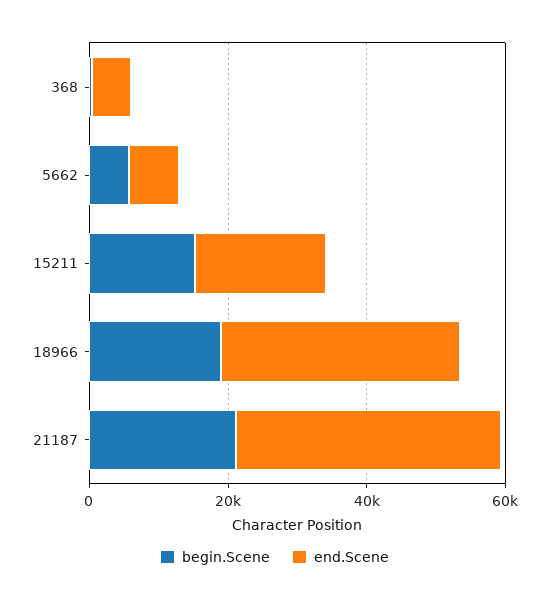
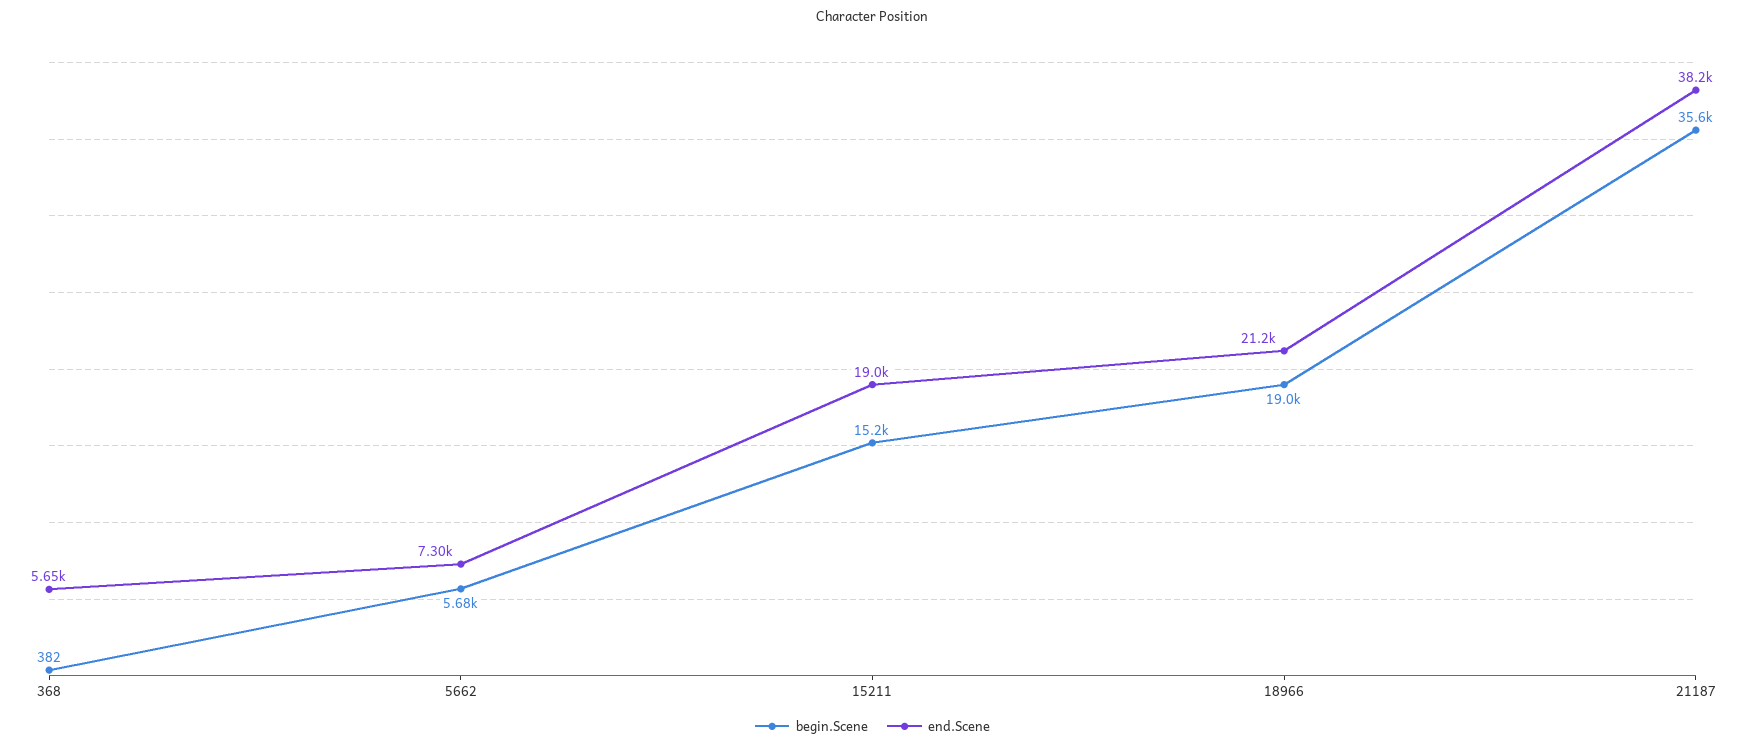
end.Scene, 18966: 35000 -> 21200
begin.Scene, 21187: 20000 -> 35600

